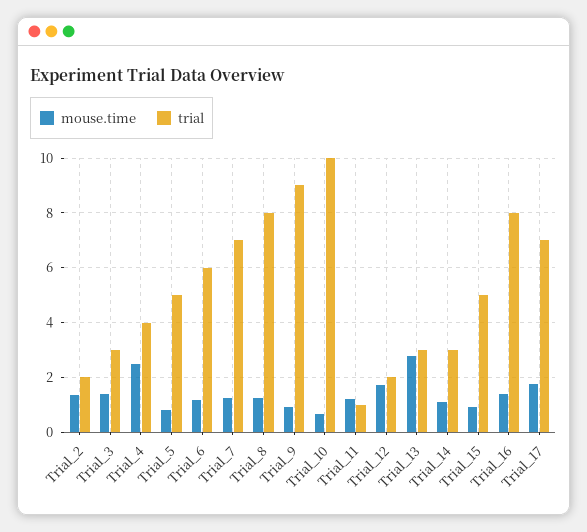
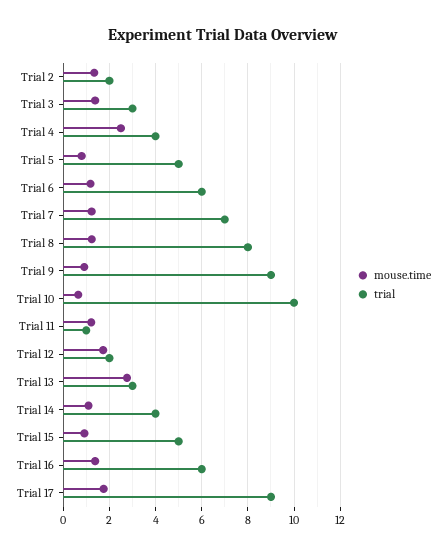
trial, Trial_14: 3 -> 4
trial, Trial_16: 8 -> 6
trial, Trial_17: 7 -> 9

